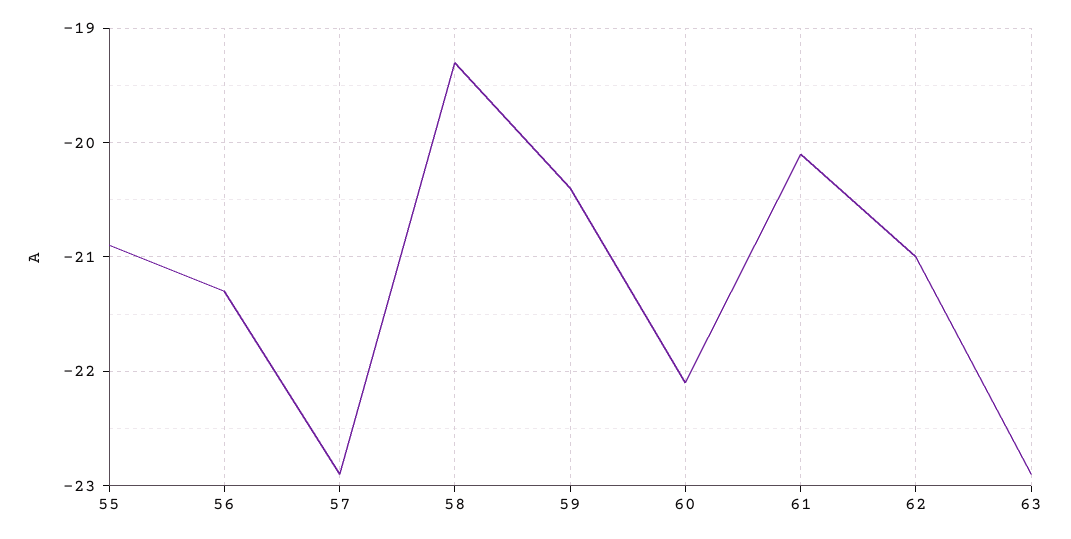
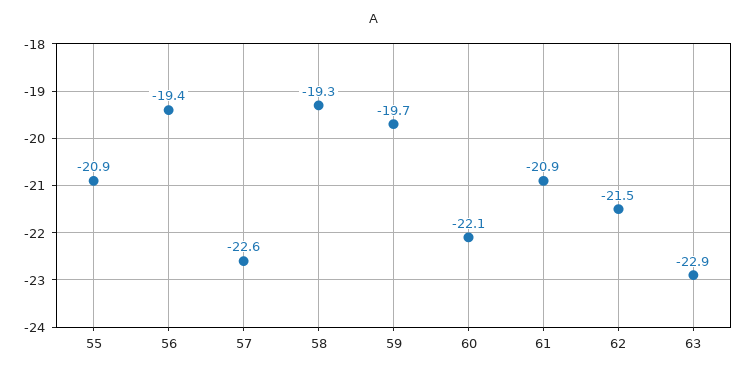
56: -21.3 -> -19.4
57: -22.9 -> -22.6
59: -20.4 -> -19.7
61: -20.1 -> -20.9
62: -21 -> -21.5

